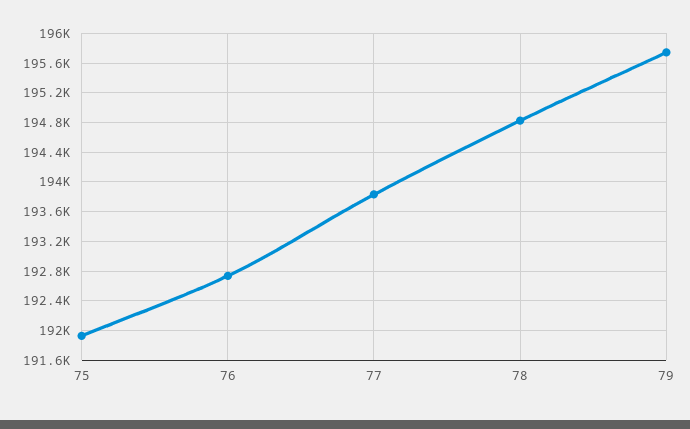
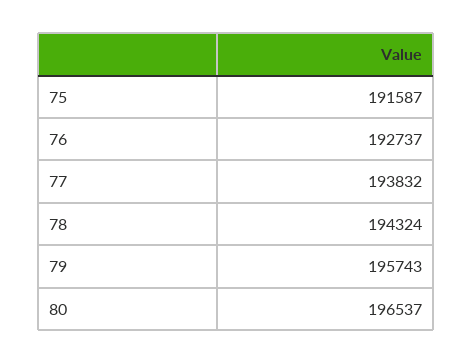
75: 191900 -> 191587
78: 194800 -> 194324
80: none -> 196537

